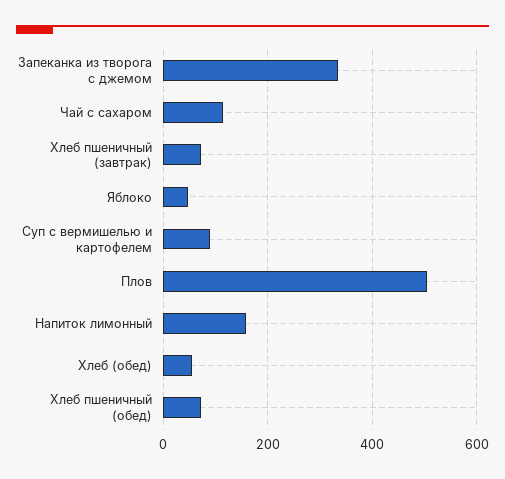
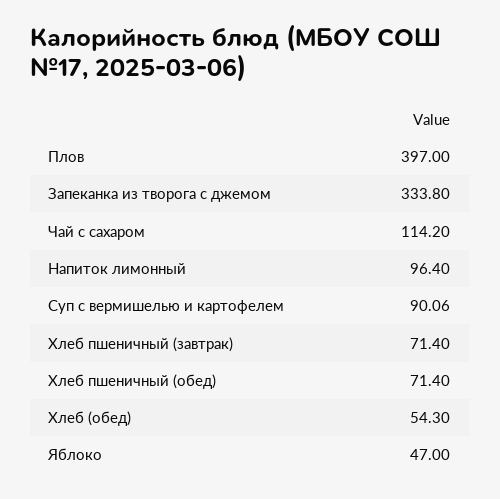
Плов: 500 -> 397
Напиток лимонный: 160 -> 96.4

